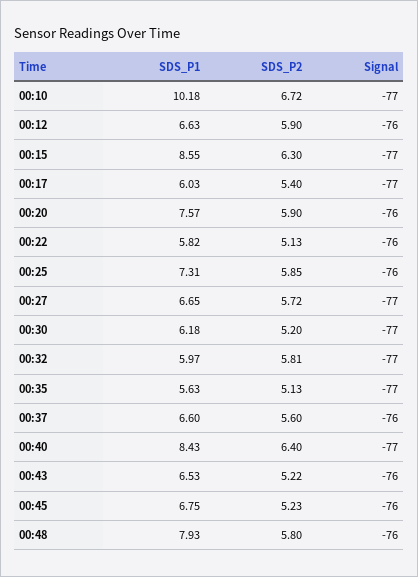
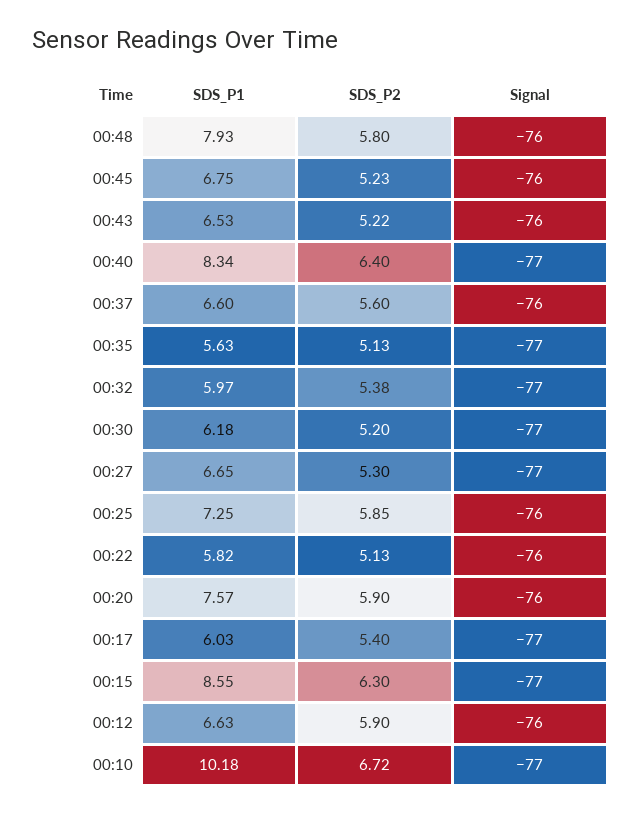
SDS_P1, 00:25: 7.31 -> 7.25
SDS_P2, 00:27: 5.72 -> 5.3
SDS_P2, 00:32: 5.81 -> 5.38
SDS_P1, 00:40: 8.43 -> 8.34

